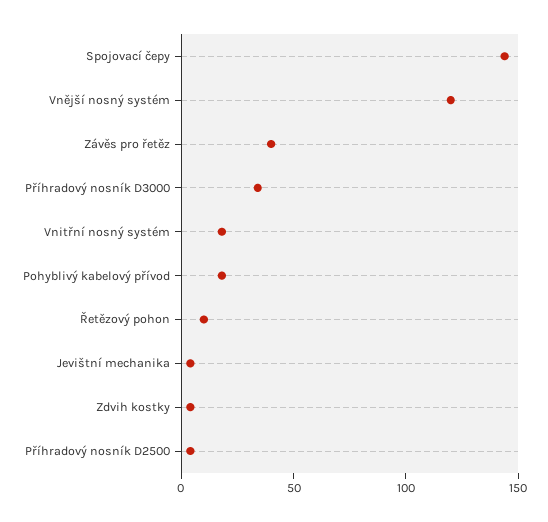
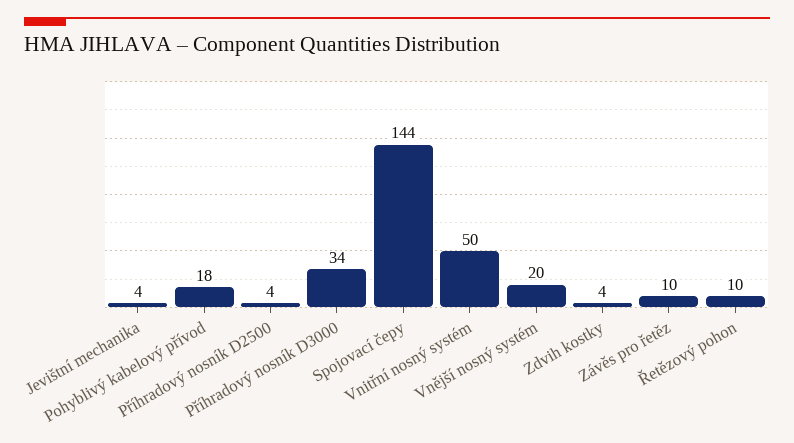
Vnější nosný systém: 120 -> 20
Závěs pro řetěz: 40 -> 10
Vnitřní nosný systém: 20 -> 50

